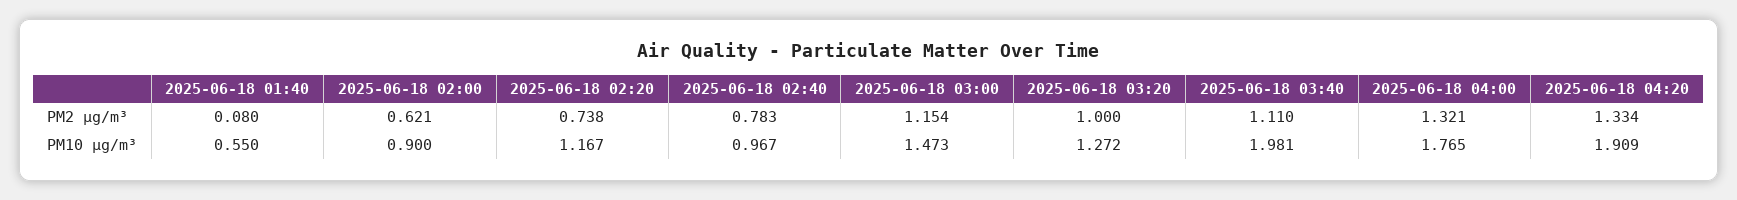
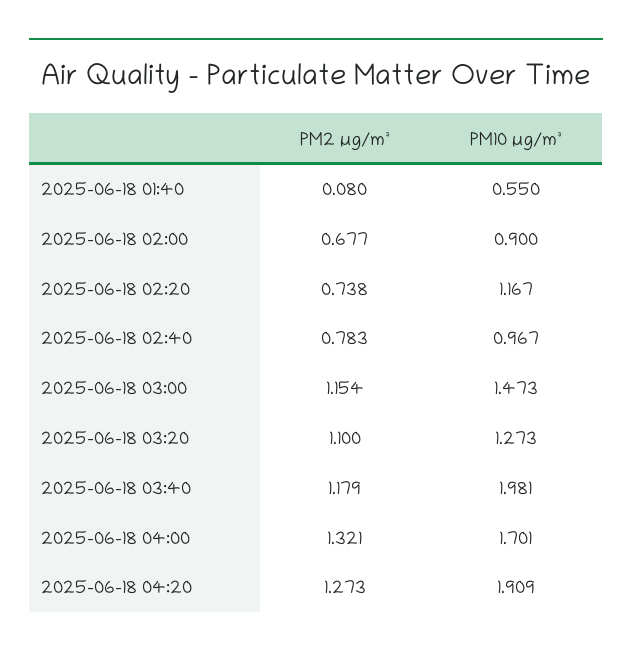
2025-06-18 02:00, PM2 µg/m³: 0.621 -> 0.677
2025-06-18 03:20, PM2 µg/m³: 1 -> 1.1
2025-06-18 03:40, PM2 µg/m³: 1.11 -> 1.179
2025-06-18 04:20, PM2 µg/m³: 1.334 -> 1.273
2025-06-18 03:20, PM10 µg/m³: 1.272 -> 1.273
2025-06-18 04:00, PM10 µg/m³: 1.765 -> 1.701

